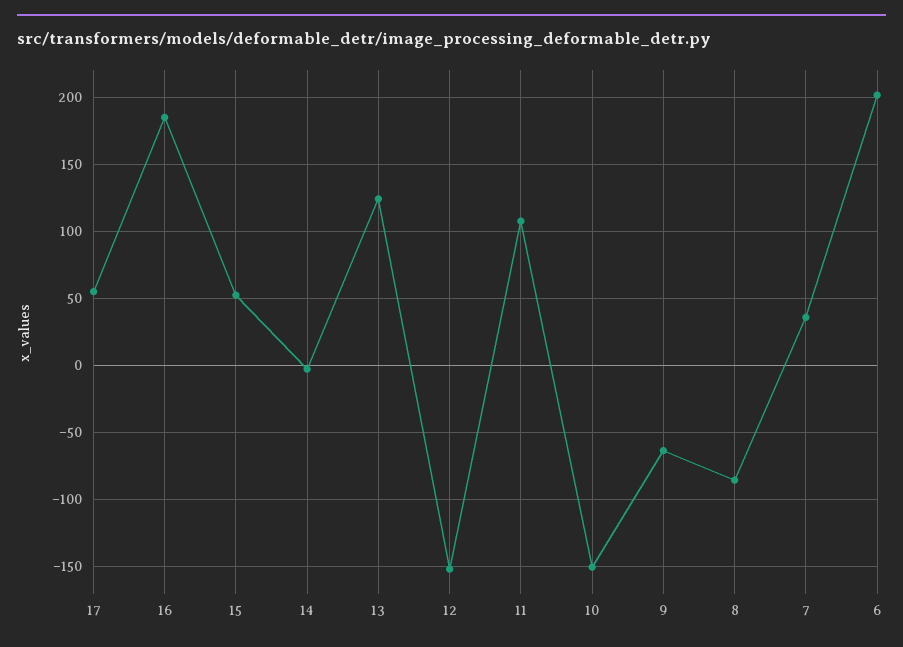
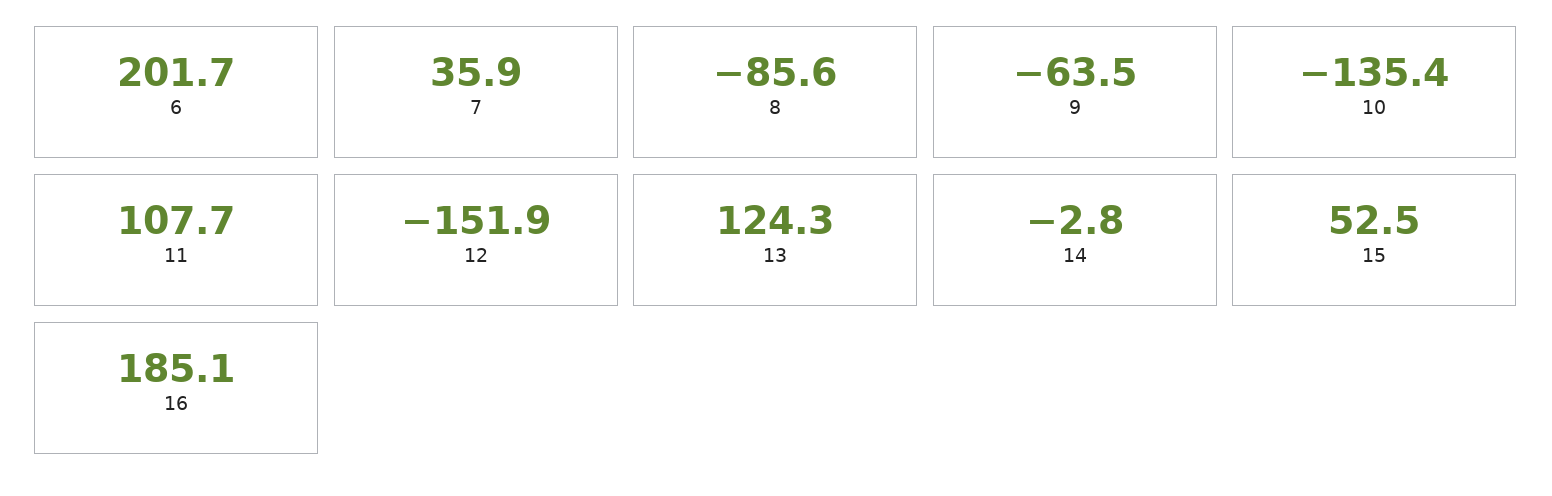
17: 55 -> none
10: -150 -> -135.4

